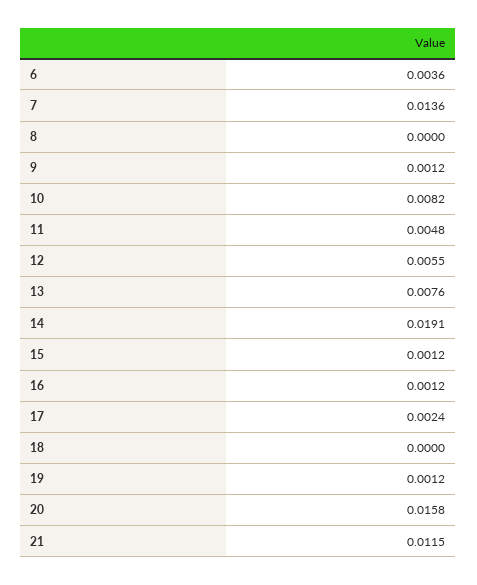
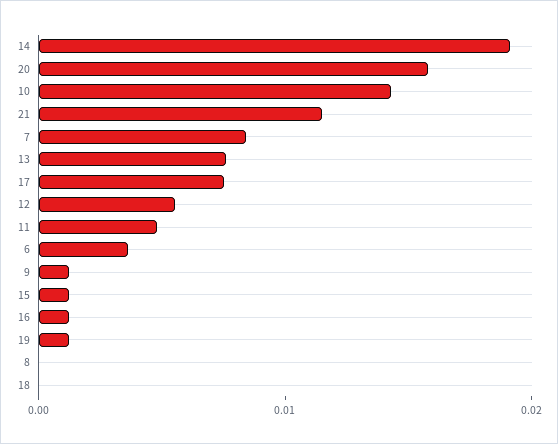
7: 0.0136 -> 0.008
10: 0.0082 -> 0.014
17: 0.0024 -> 0.008

